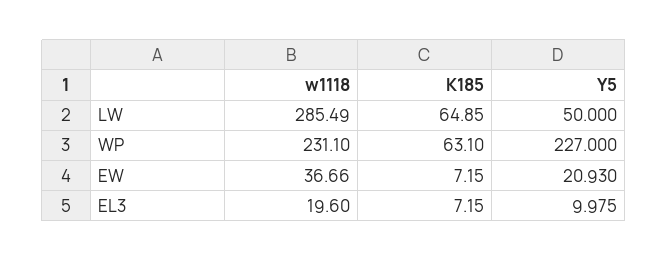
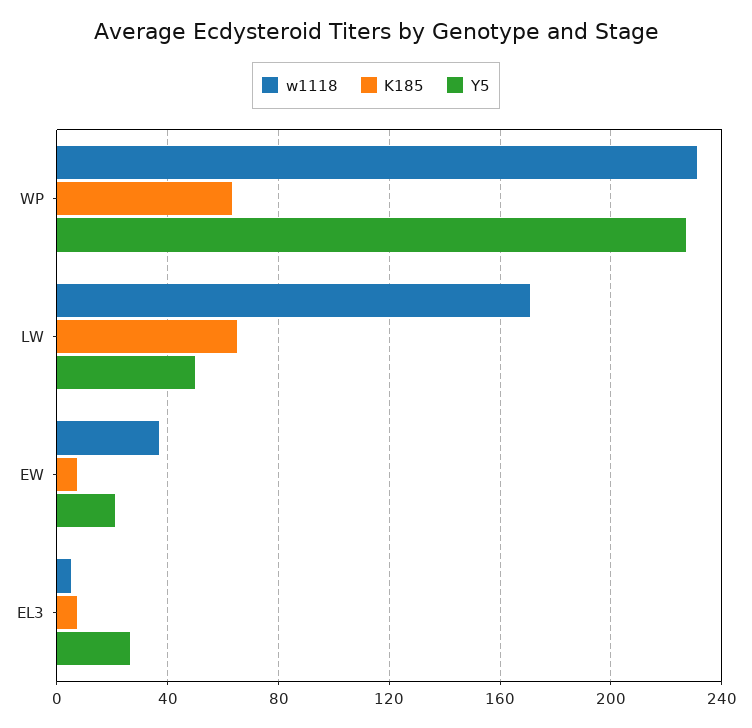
w1118, LW: 285.49 -> 170
w1118, EL3: 19.6 -> 5
Y5, EL3: 9.975 -> 25

